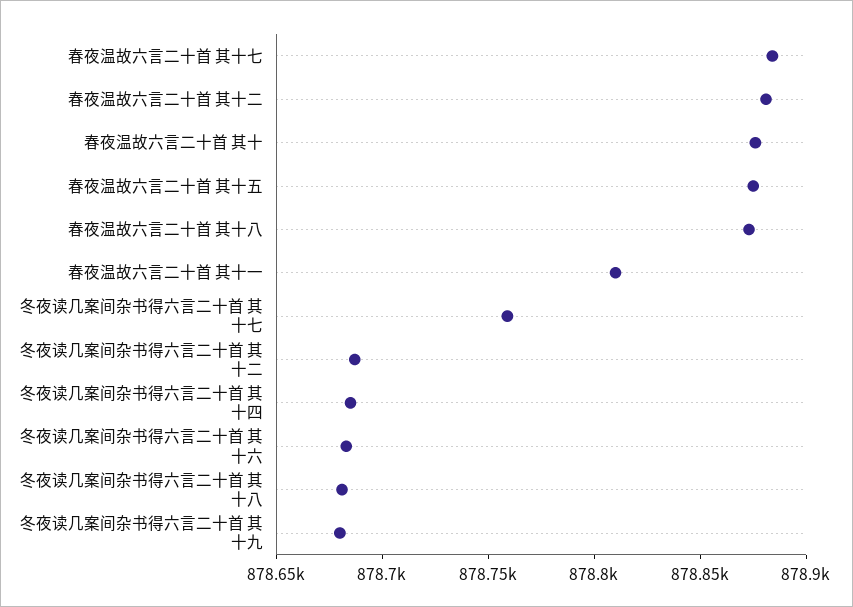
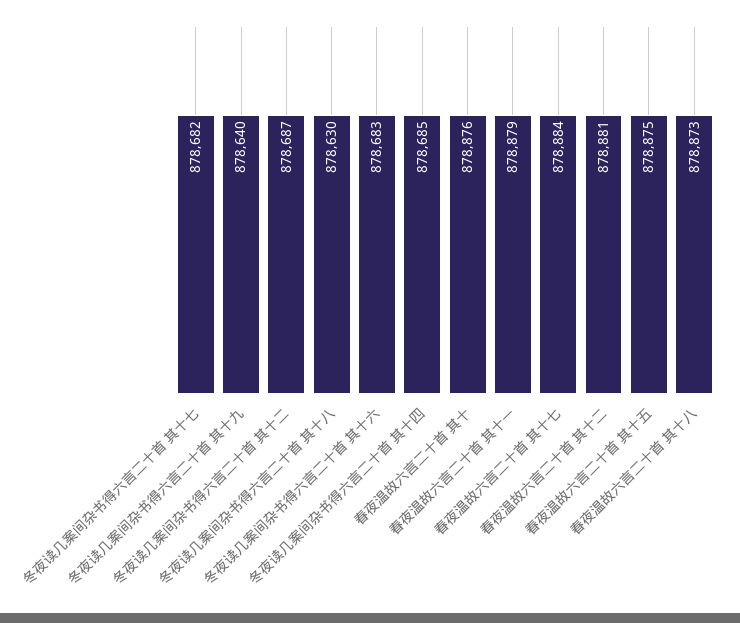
春夜温故六言二十首 其十一: 878810 -> 878879
冬夜读几案间杂书得六言二十首 其十七: 878760 -> 878682
冬夜读几案间杂书得六言二十首 其十八: 878680 -> 878630
冬夜读几案间杂书得六言二十首 其十九: 878680 -> 878640

